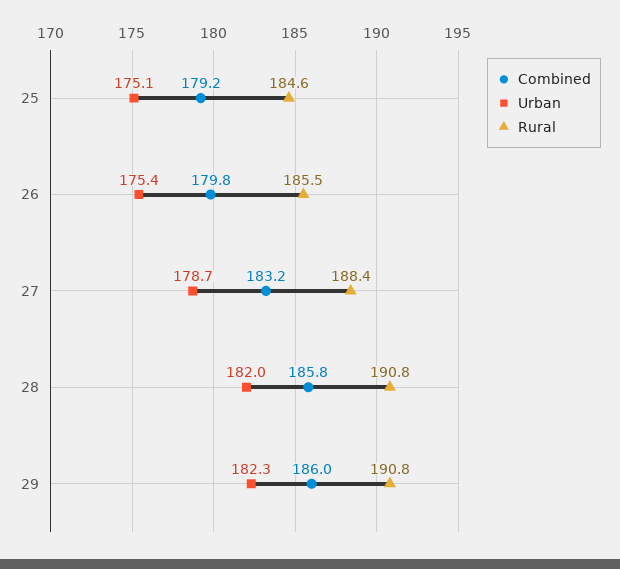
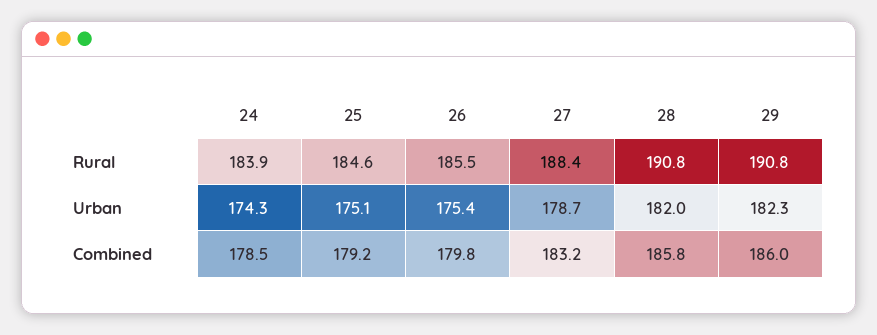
Rural, 24: none -> 183.9
Urban, 24: none -> 174.3
Combined, 24: none -> 178.5

